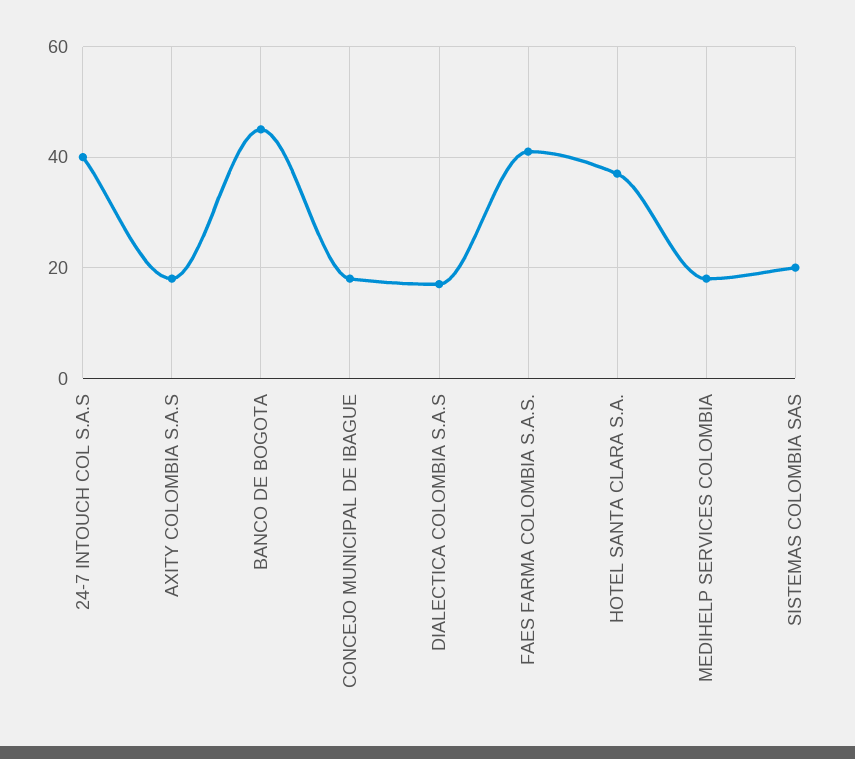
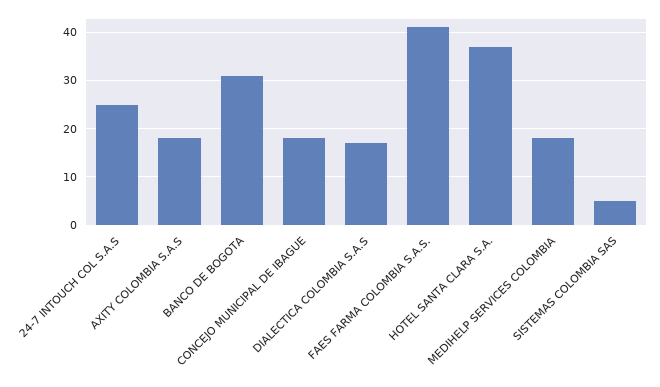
24-7 INTOUCH COL S.A.S: 40 -> 25
BANCO DE BOGOTA: 45 -> 30
SISTEMAS COLOMBIA SAS: 20 -> 5

